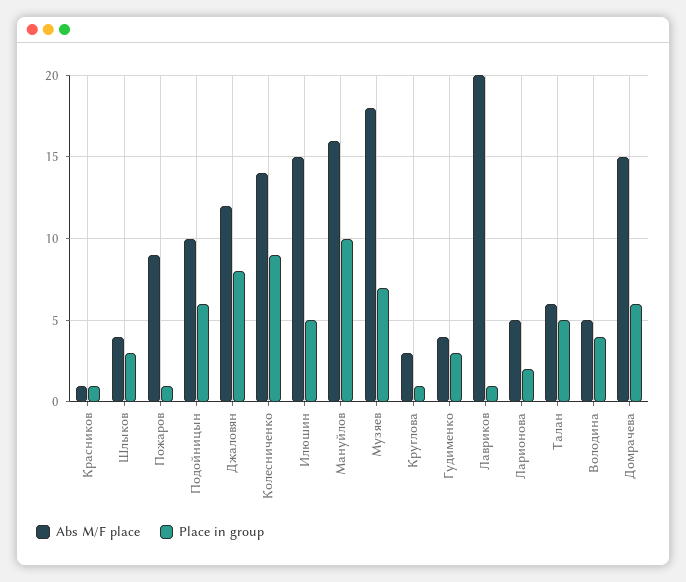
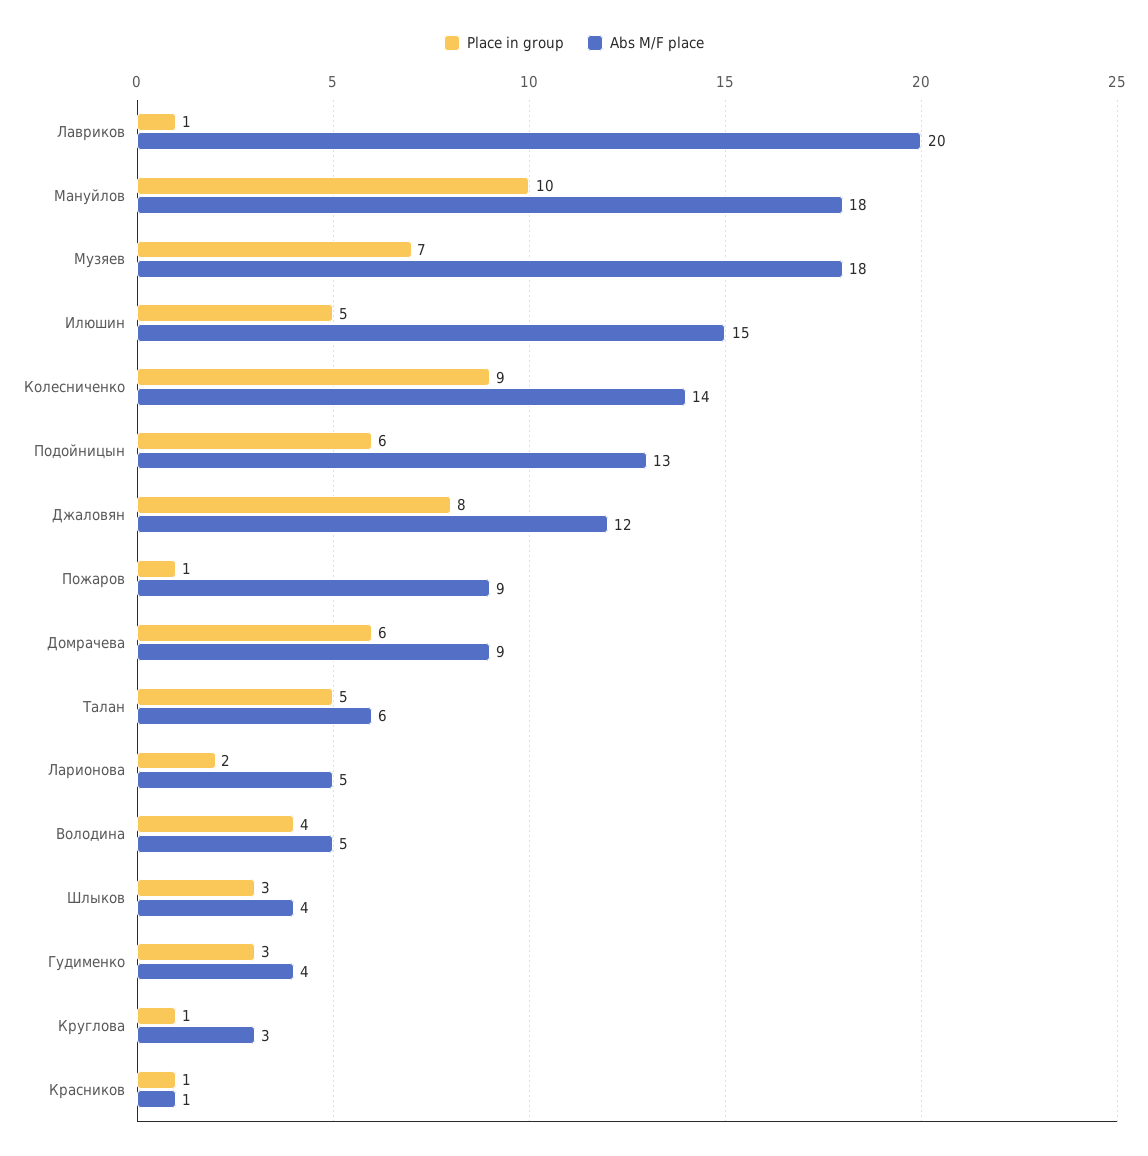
Abs M/F place, Подойницын: 10 -> 13
Abs M/F place, Мануйлов: 16 -> 18
Abs M/F place, Домрачева: 15 -> 9

